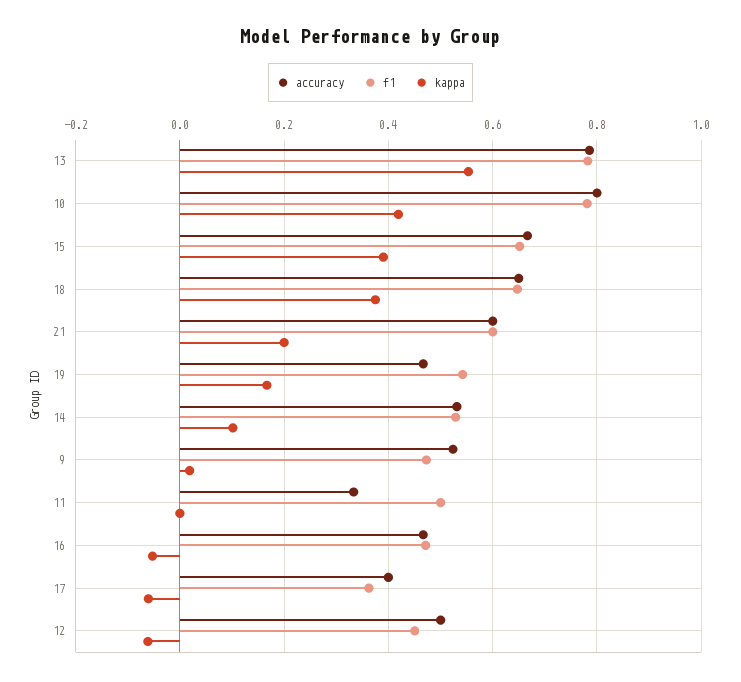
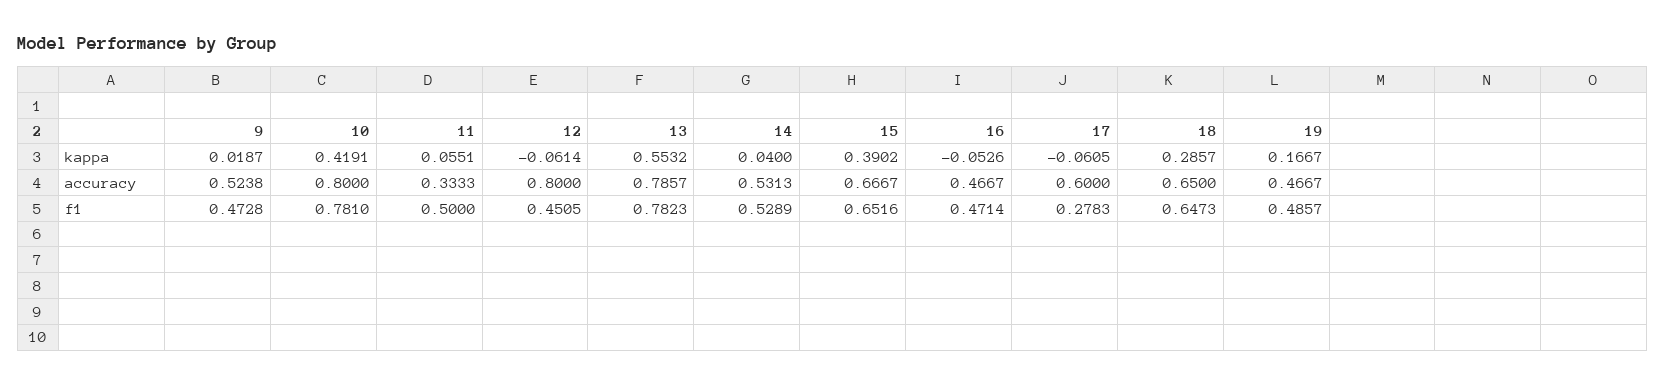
kappa, 18: 0.38 -> 0.2857
accuracy, 21: 0.6 -> none
f1, 21: 0.6 -> none
kappa, 21: 0.2 -> none
f1, 19: 0.54 -> 0.4857
kappa, 14: 0.1 -> 0.04
kappa, 11: 0 -> 0.0551
accuracy, 17: 0.4 -> 0.6
f1, 17: 0.36 -> 0.2783
accuracy, 12: 0.5 -> 0.8

